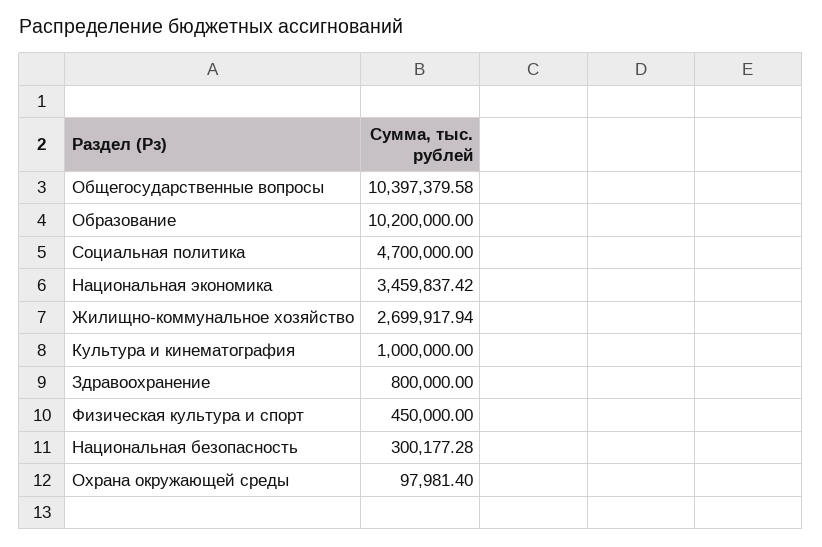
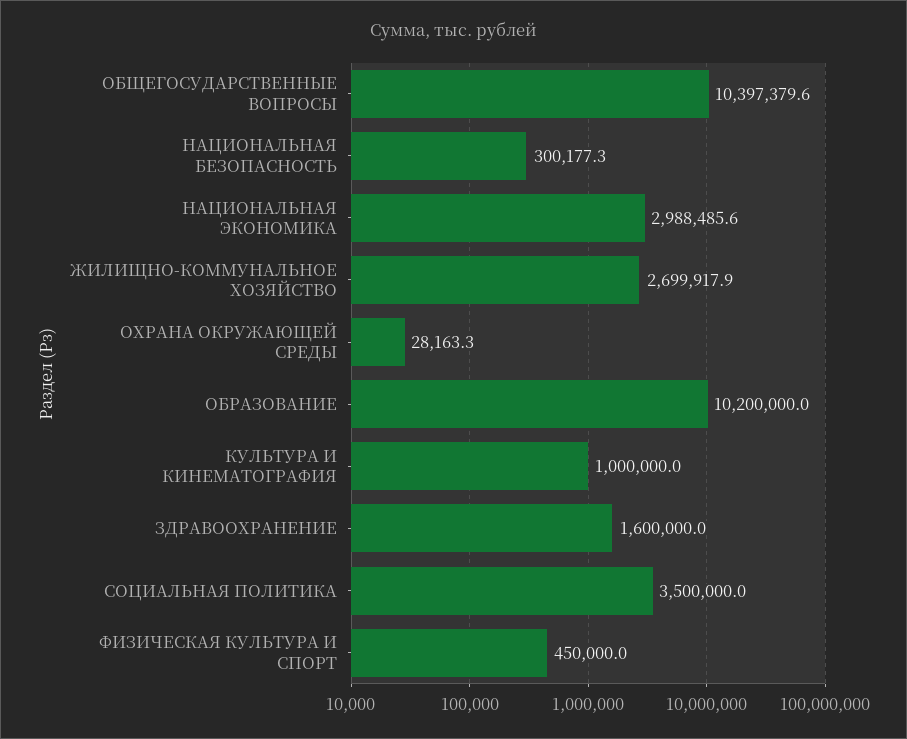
Социальная политика: 4700000 -> 3500000
Национальная экономика: 3459837.42 -> 2988485.6
Здравоохранение: 800000 -> 1600000
Охрана окружающей среды: 97981.4 -> 28163.3

